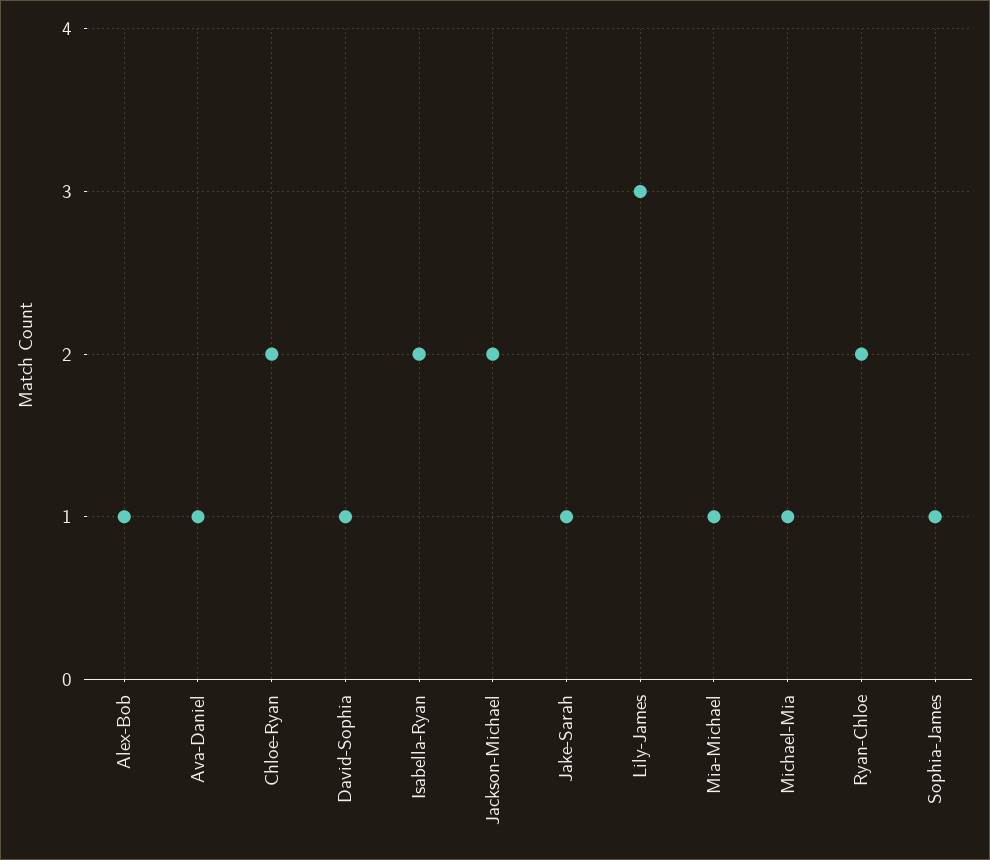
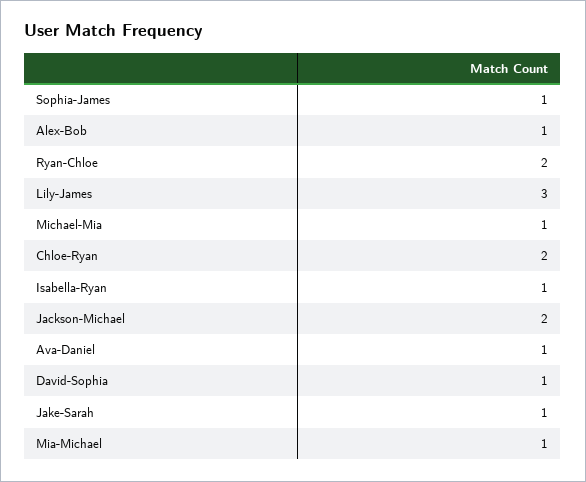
Isabella-Ryan: 2 -> 1

